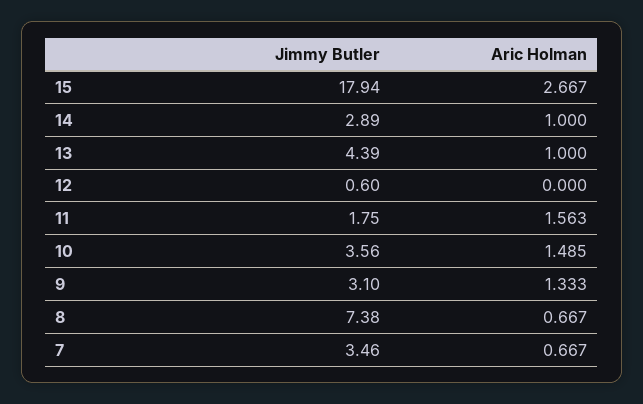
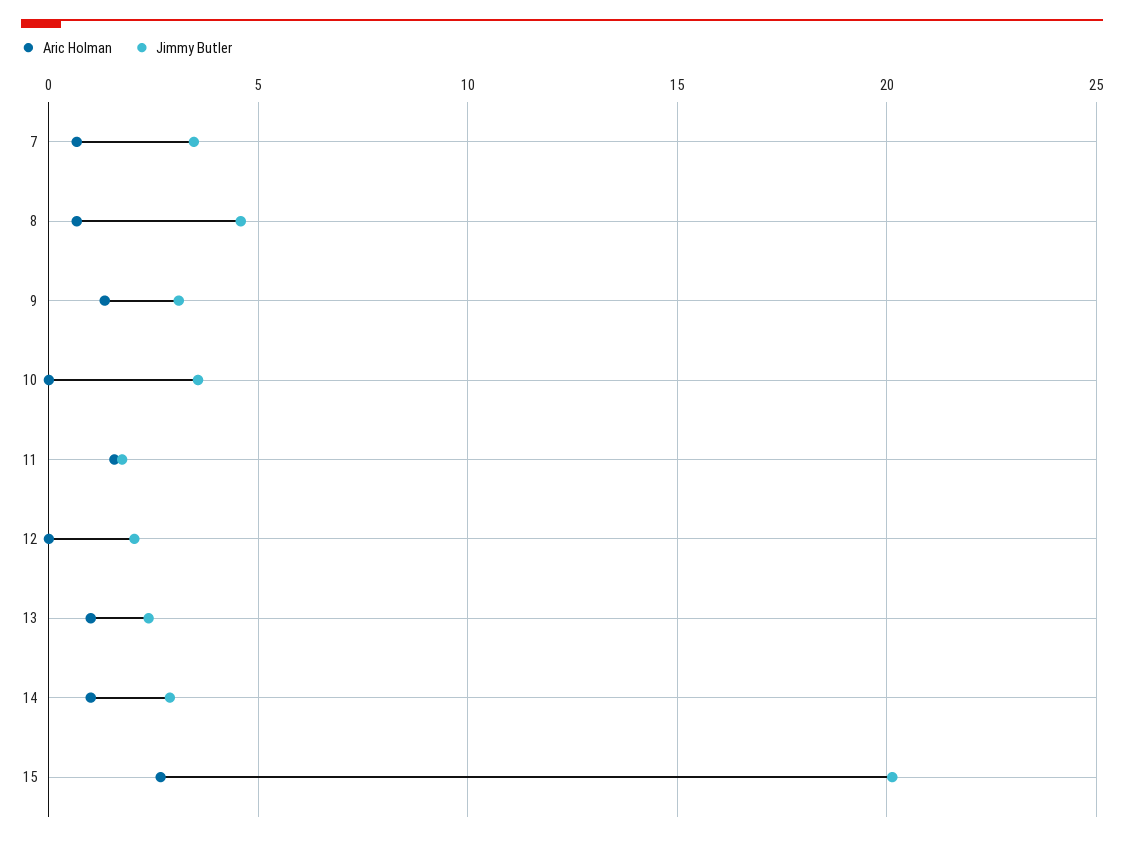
Jimmy Butler, 15: 17.94 -> 20
Jimmy Butler, 13: 4.39 -> 2.5
Jimmy Butler, 12: 0.6 -> 2
Aric Holman, 10: 1.485 -> 0
Jimmy Butler, 8: 7.38 -> 4.5

